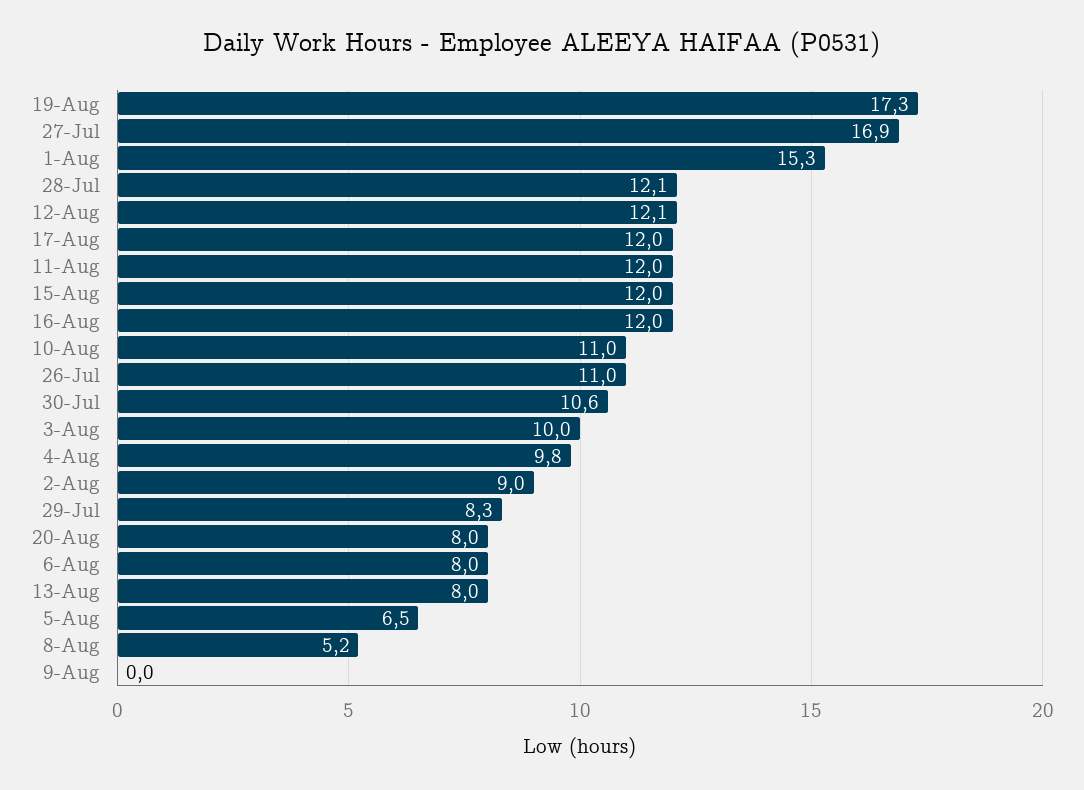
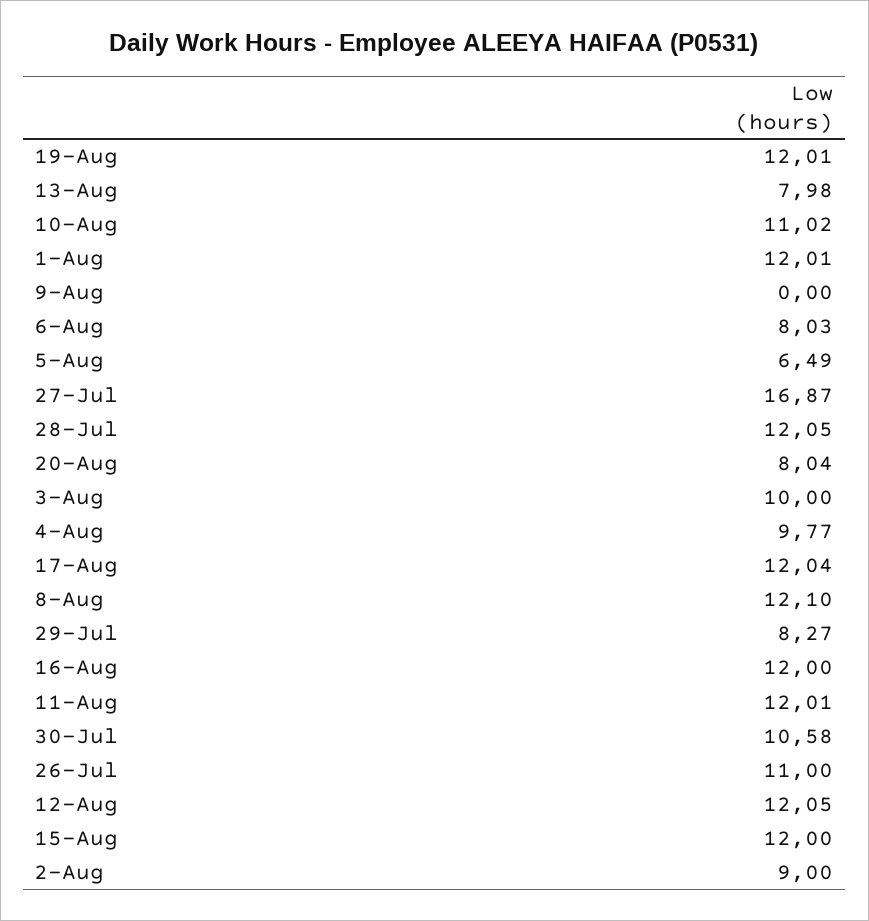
19-Aug: 17.3 -> 12.01
1-Aug: 15.3 -> 12.01
8-Aug: 5.2 -> 12.1

